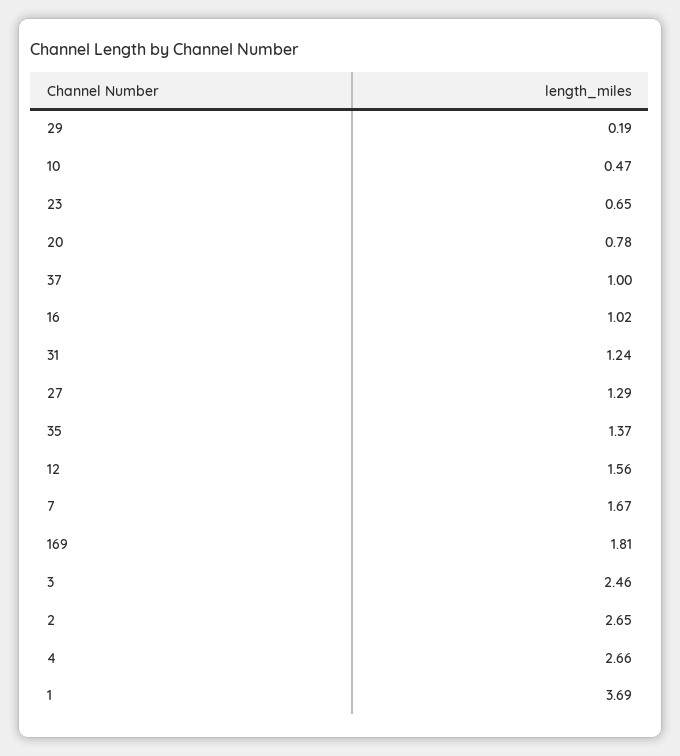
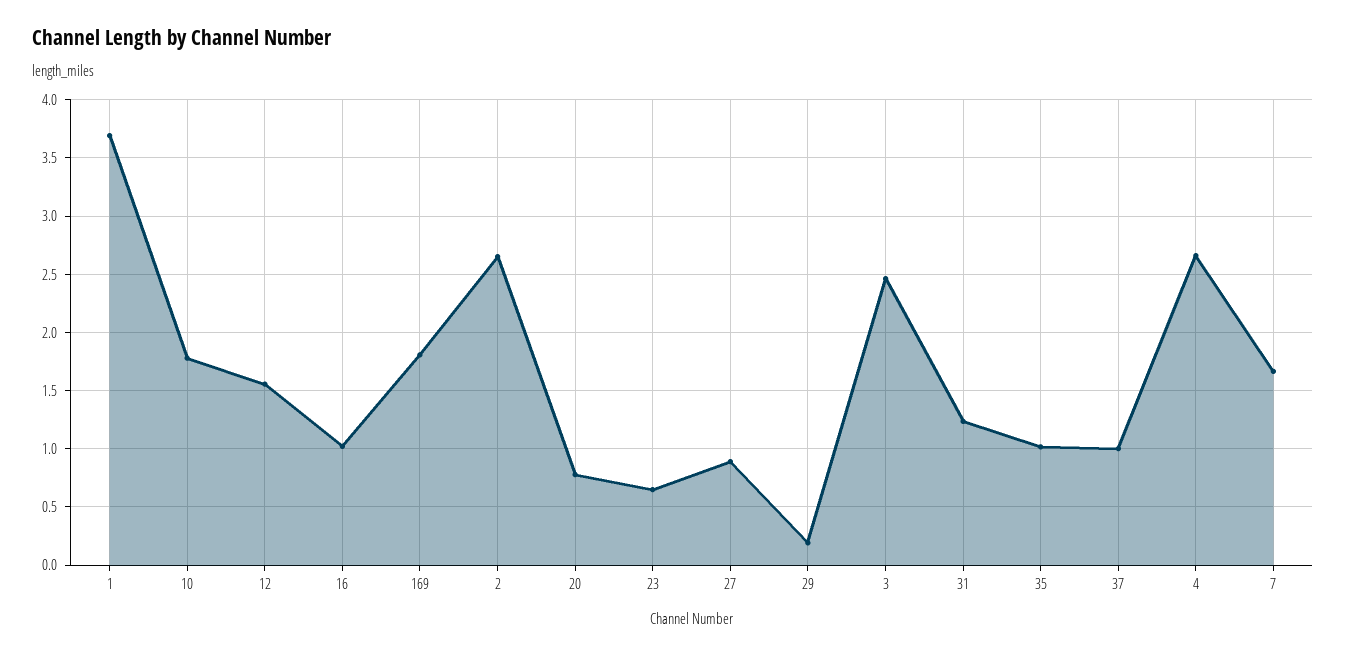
10: 0.47 -> 1.8
27: 1.29 -> 0.9
35: 1.37 -> 1

